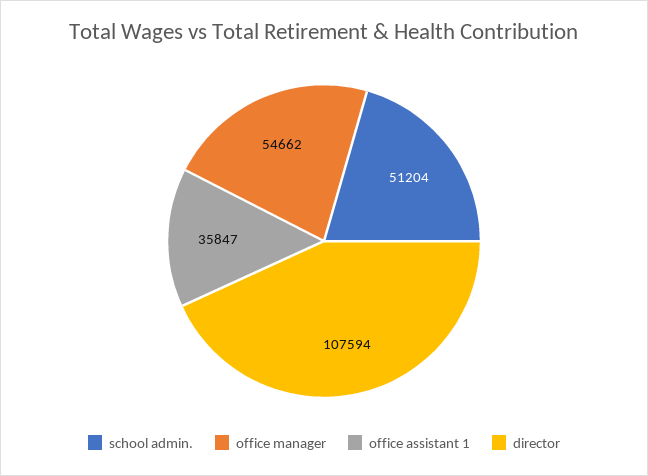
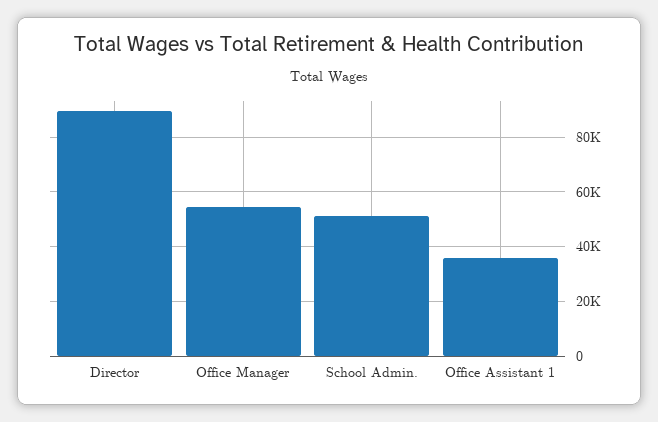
director: 107594 -> 90000

